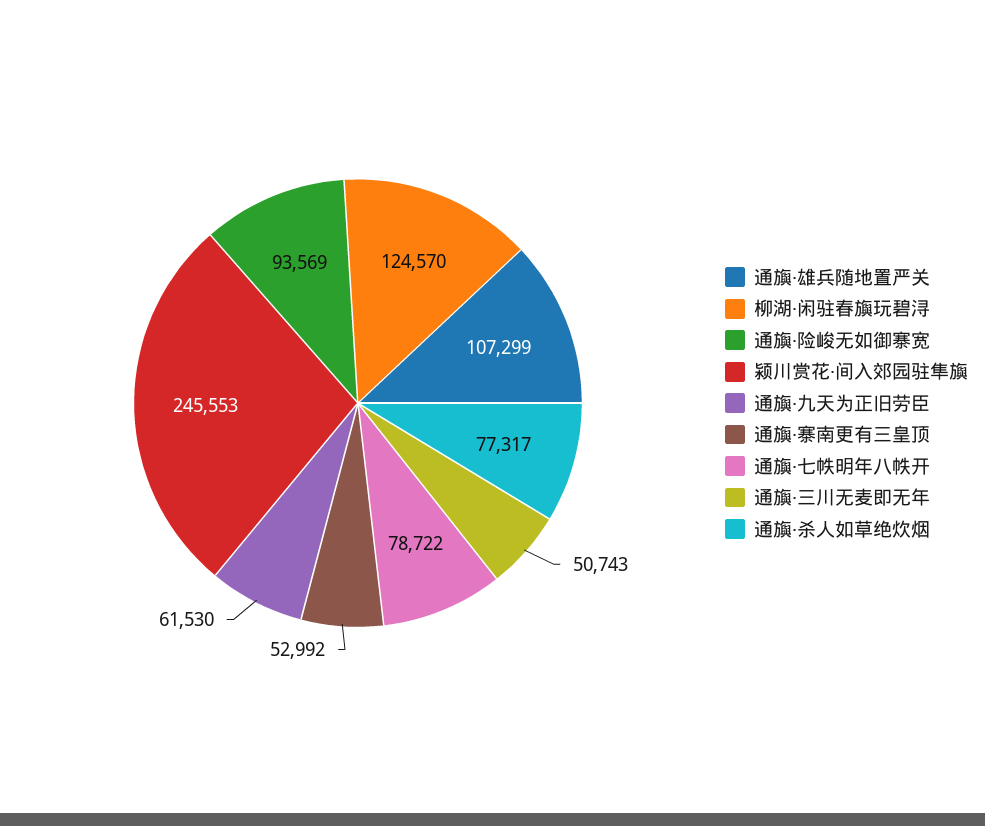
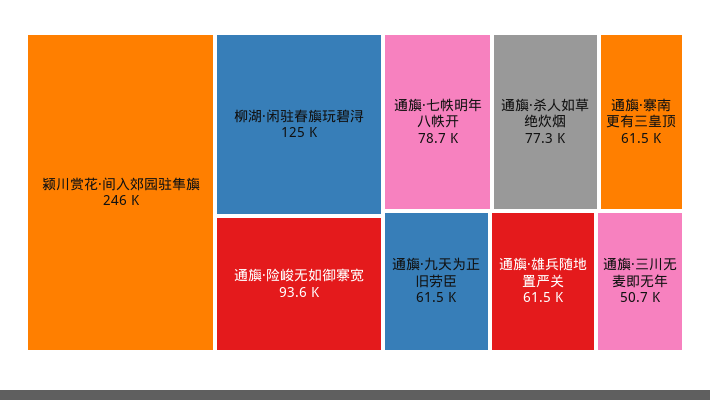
通旟·雄兵随地置严关: 107299 -> 61500
通旟·寨南更有三皇顶: 52992 -> 61500

